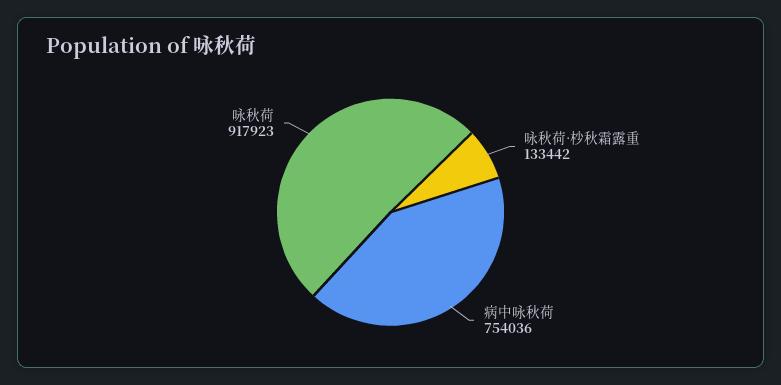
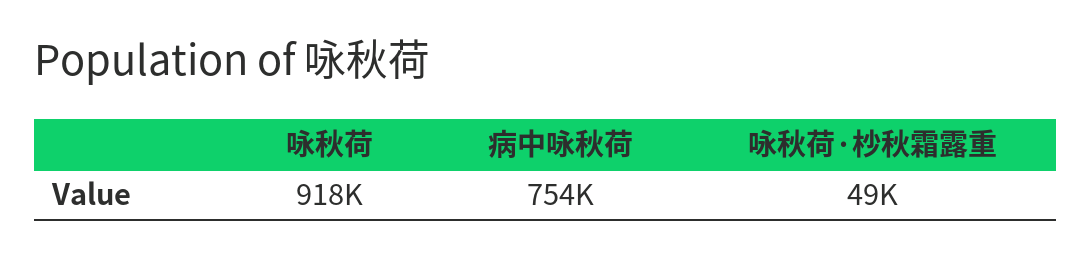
咏秋荷·杪秋霜露重: 133442 -> 49000

